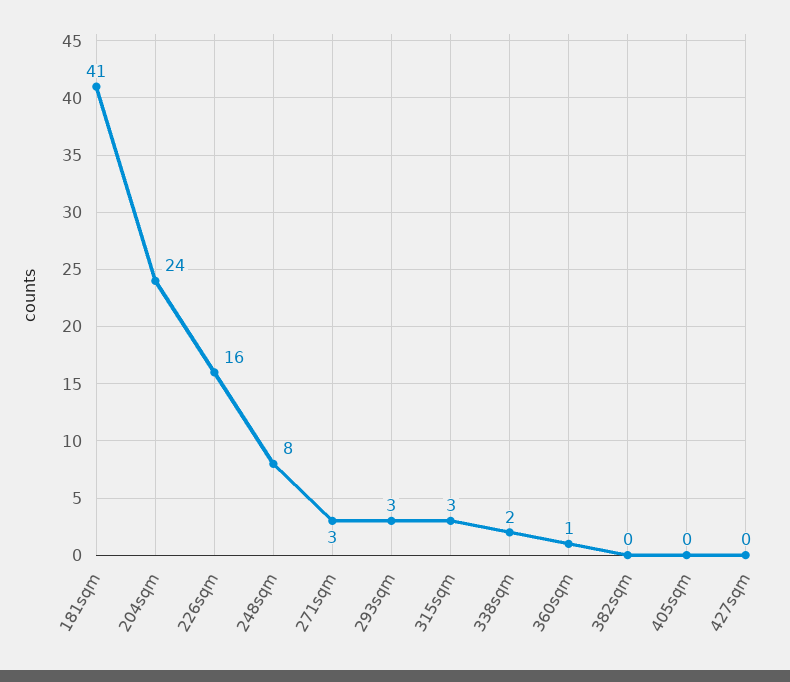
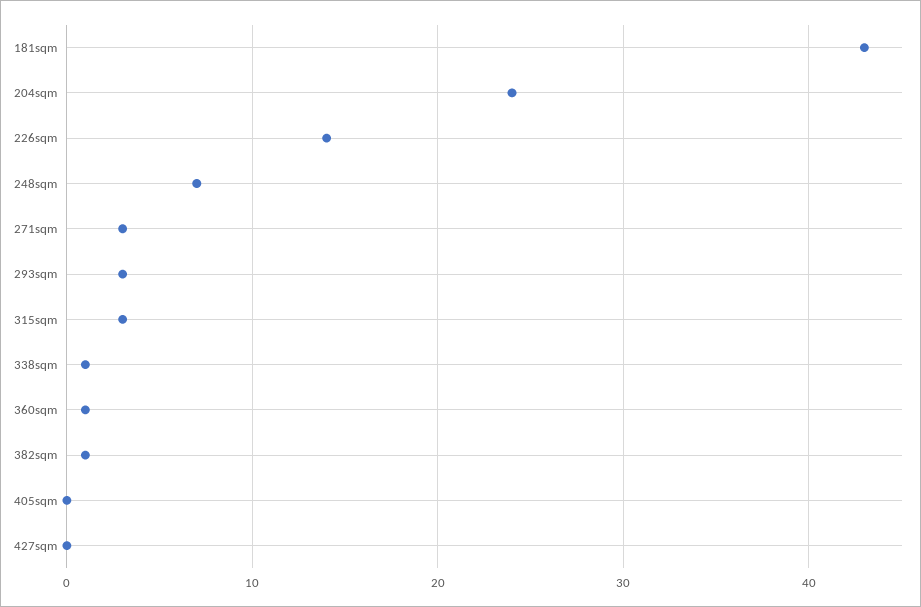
181sqm: 41 -> 43
226sqm: 16 -> 14
248sqm: 8 -> 7
338sqm: 2 -> 1
382sqm: 0 -> 1

